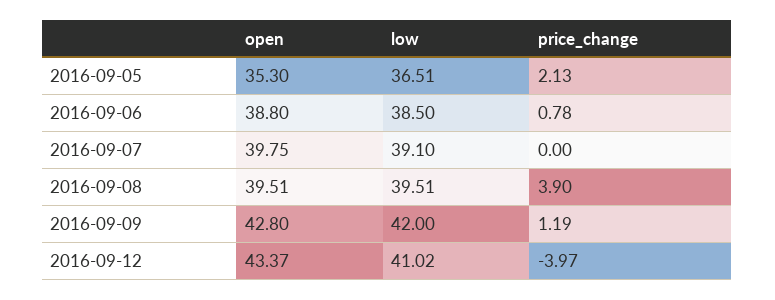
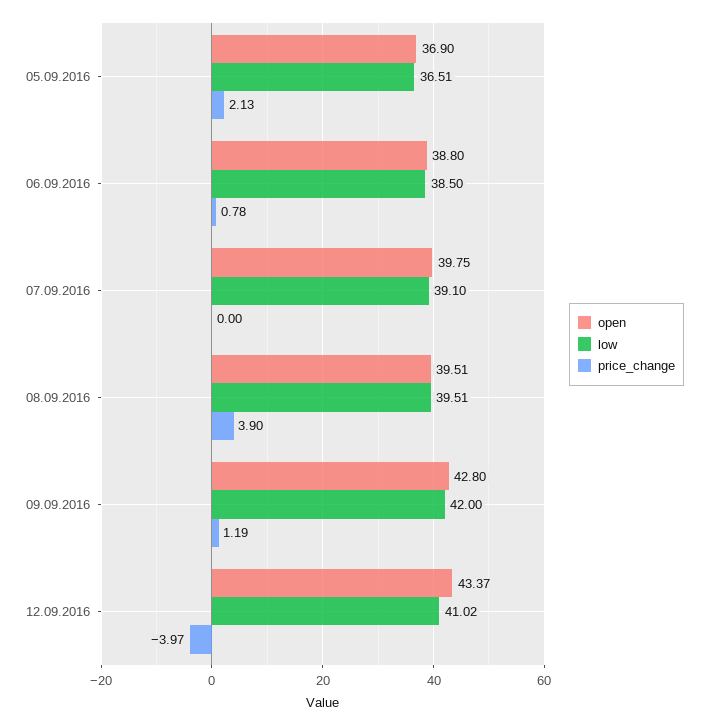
open, 2016-09-05: 35.3 -> 36.9

